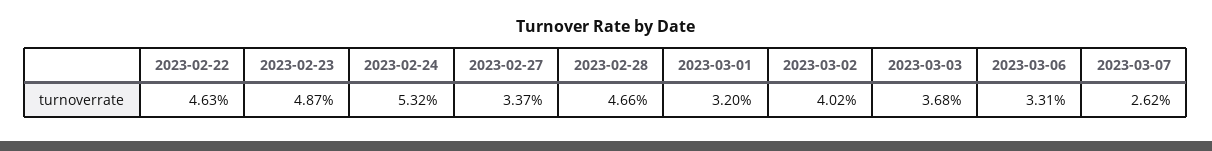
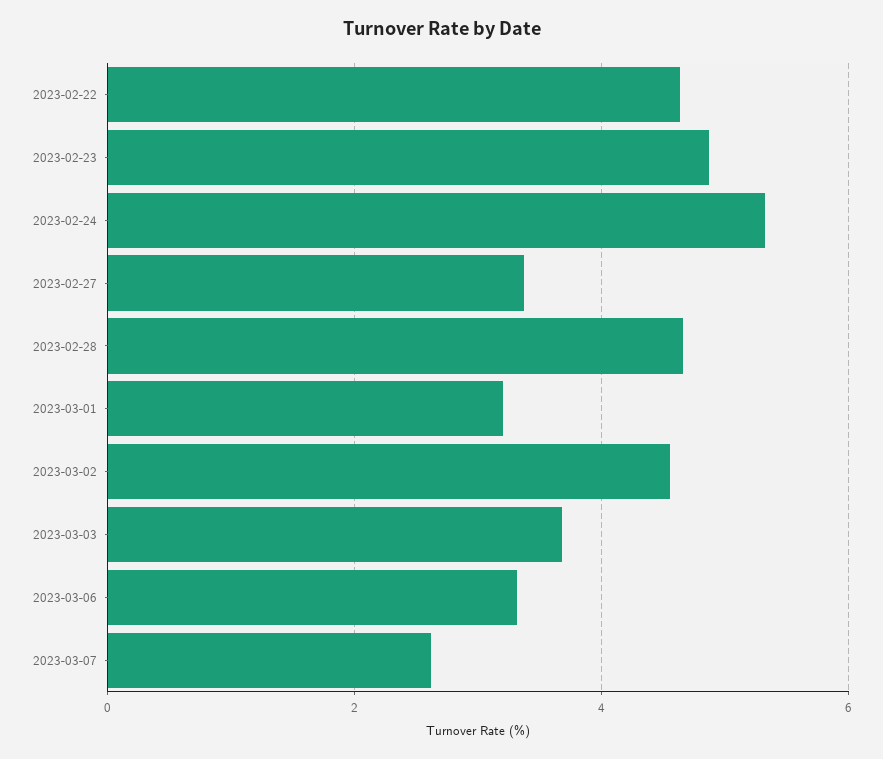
2023-03-02: 4.02 -> 4.6

